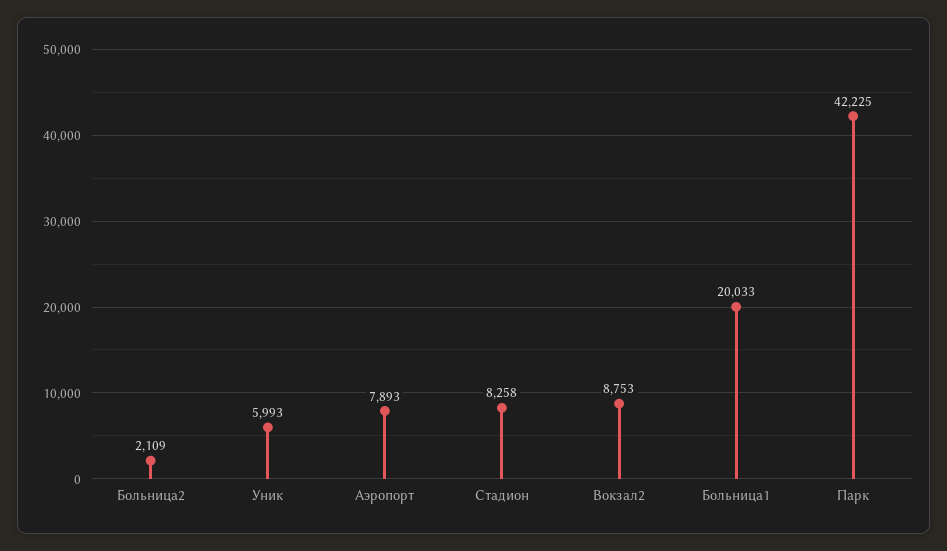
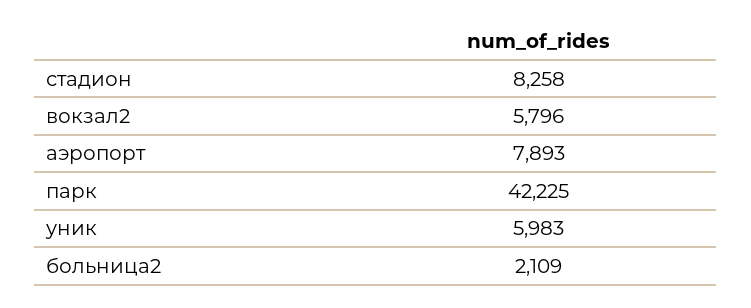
Уник: 5993 -> 5983
Вокзал2: 8753 -> 5796
Больница1: 20033 -> none

